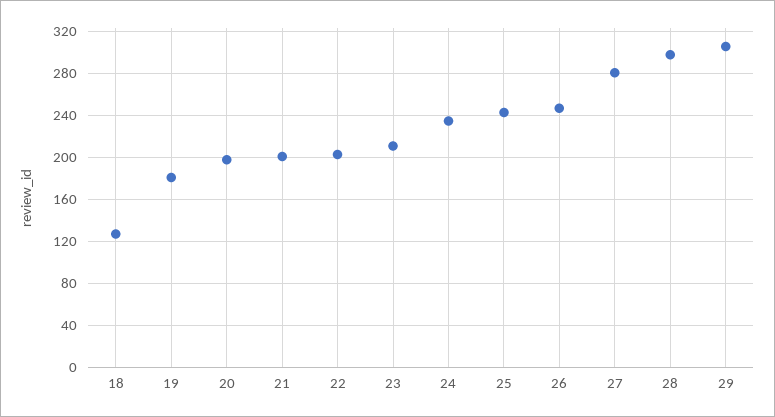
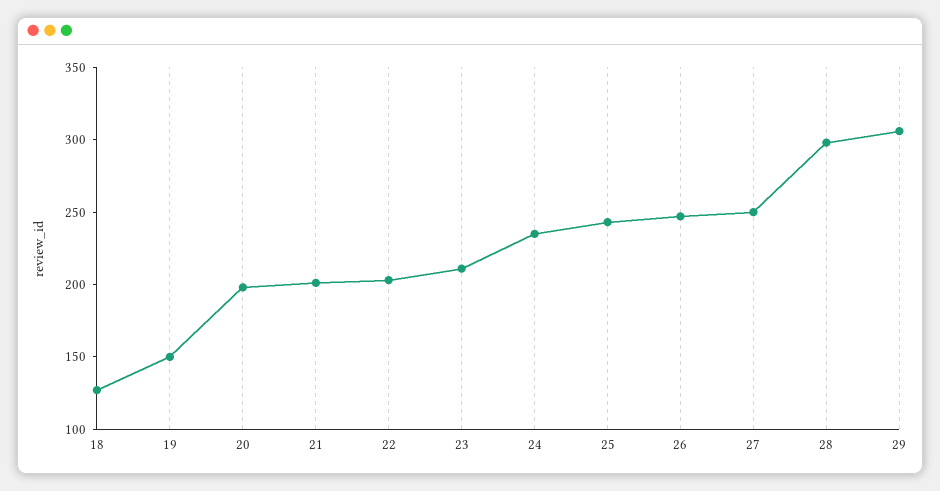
19: 180 -> 150
27: 280 -> 250

